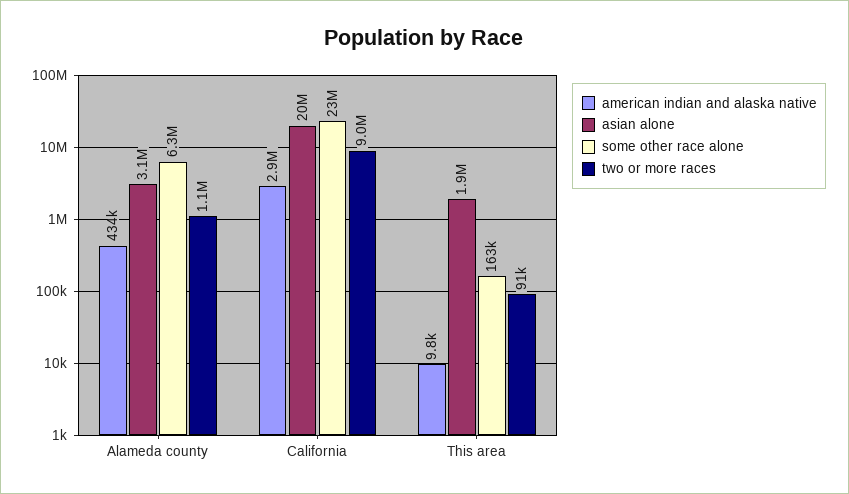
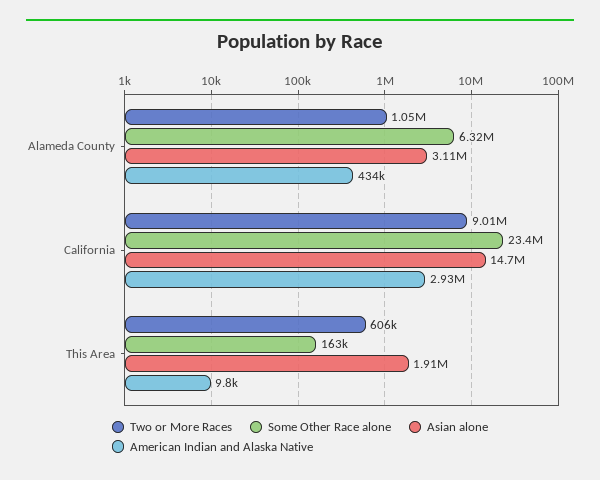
asian alone, California: 20000000 -> 14700000
two or more races, This area: 91000 -> 606000

